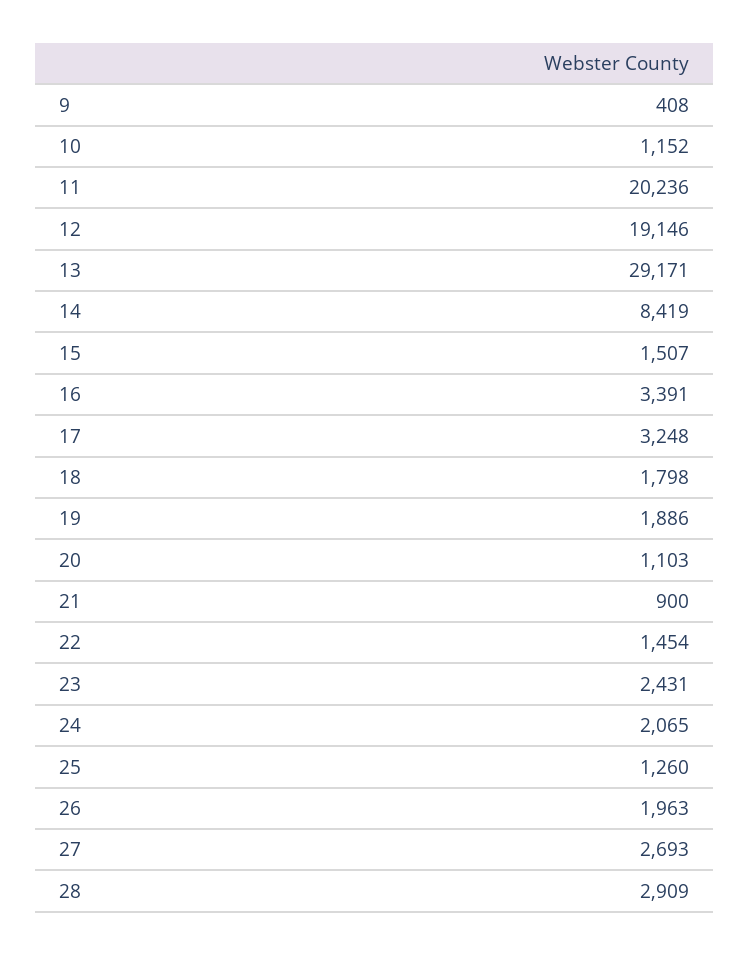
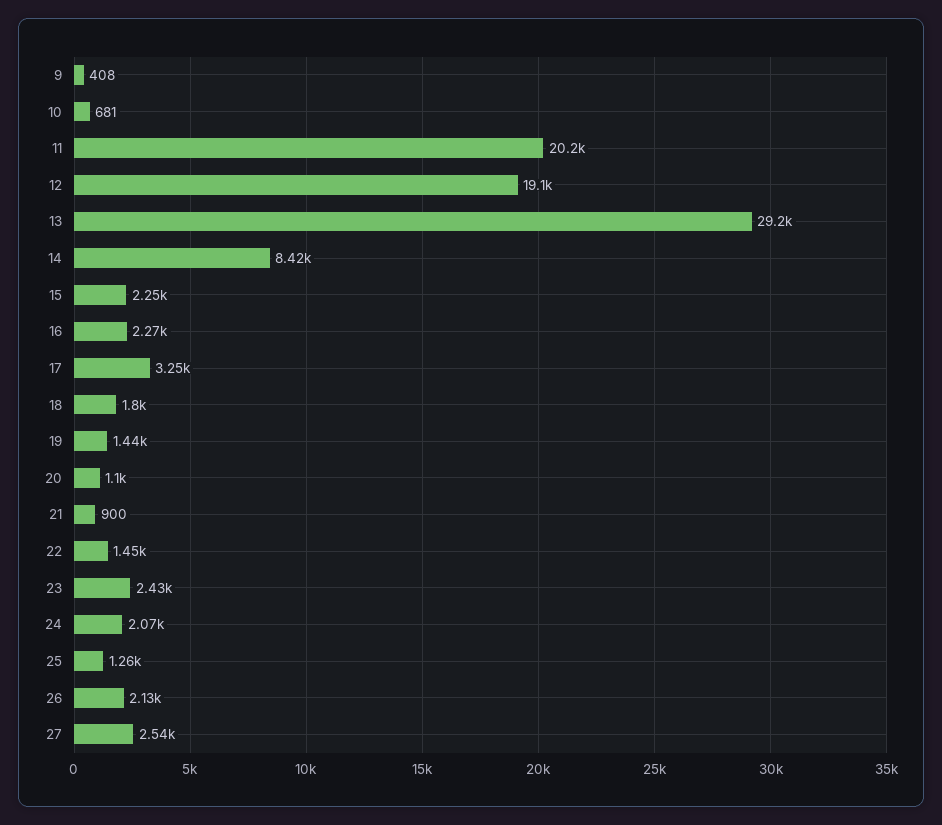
10: 1152 -> 681
15: 1507 -> 2250
16: 3391 -> 2270
19: 1886 -> 1440
26: 1963 -> 2130
27: 2693 -> 2540
28: 2909 -> none

